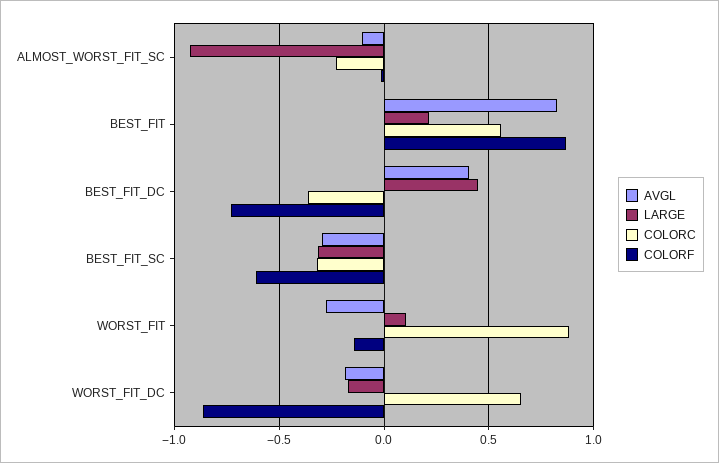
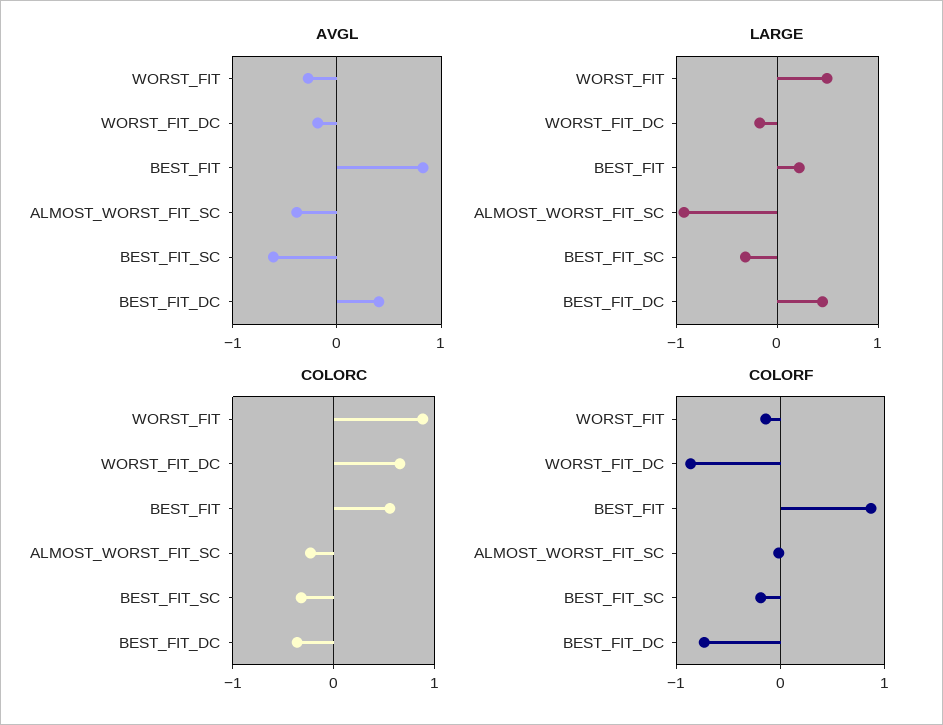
AVGL, ALMOST_WORST_FIT_SC: -0.1 -> -0.4
AVGL, BEST_FIT_SC: -0.3 -> -0.6
COLORF, BEST_FIT_SC: -0.6 -> -0.2
LARGE, WORST_FIT: 0.1 -> 0.5

